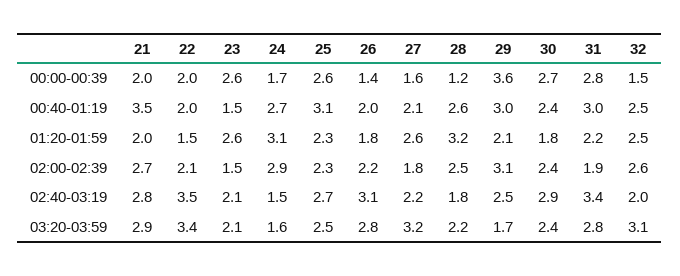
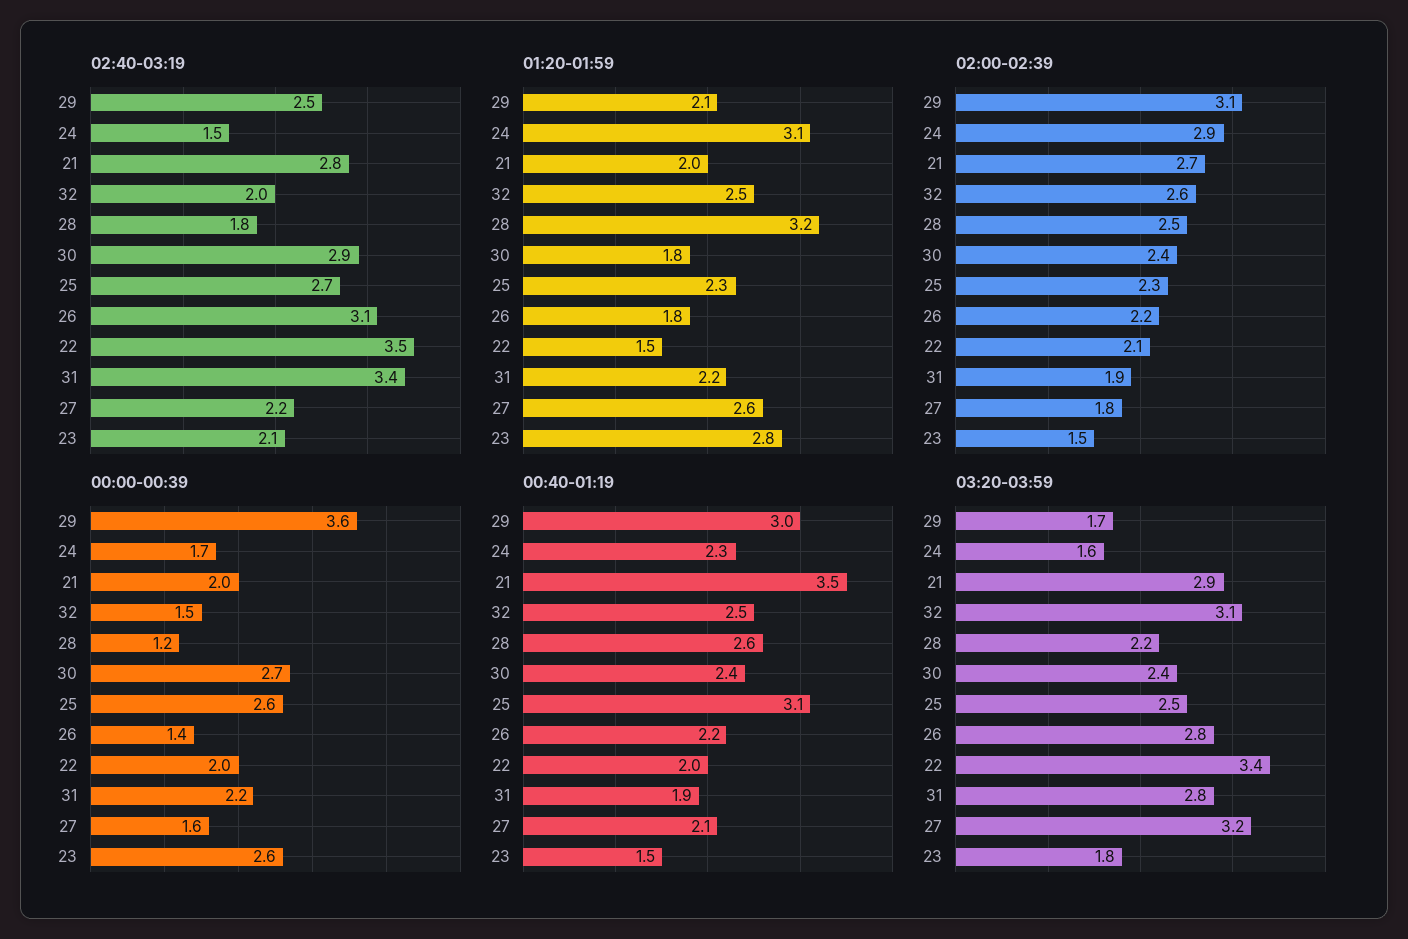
00:00-00:39, 31: 2.8 -> 2.2
00:40-01:19, 24: 2.7 -> 2.3
00:40-01:19, 26: 2 -> 2.2
00:40-01:19, 31: 3 -> 1.9
01:20-01:59, 23: 2.6 -> 2.8
03:20-03:59, 23: 2.1 -> 1.8

